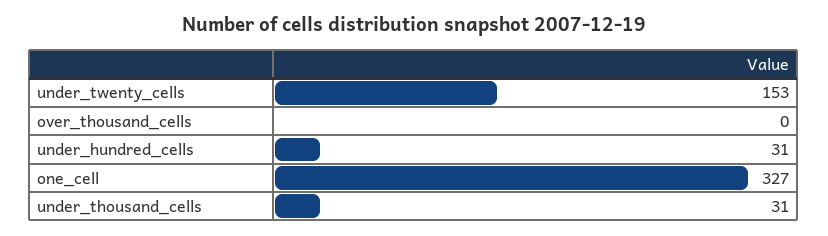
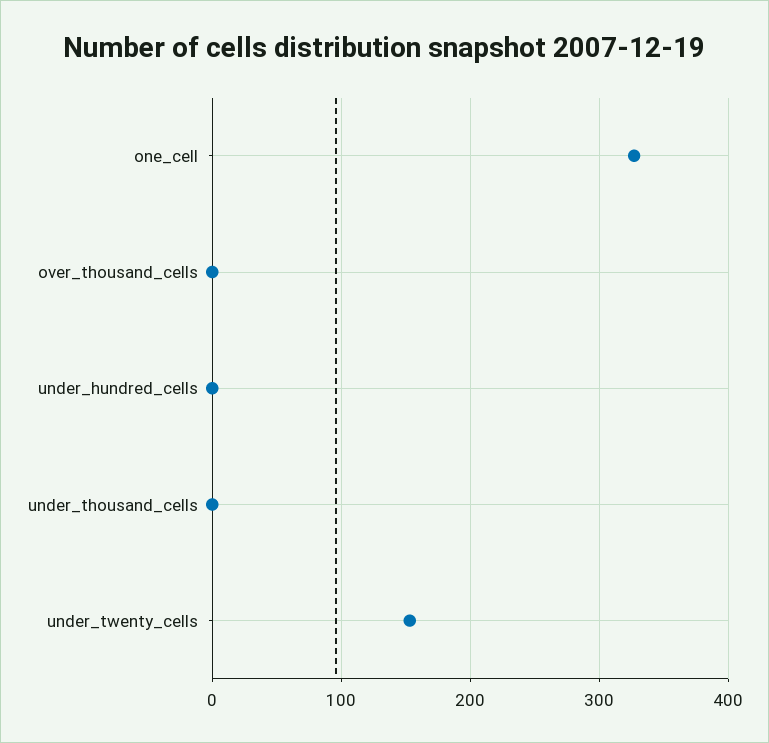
under_hundred_cells: 31 -> 0
under_thousand_cells: 31 -> 0

